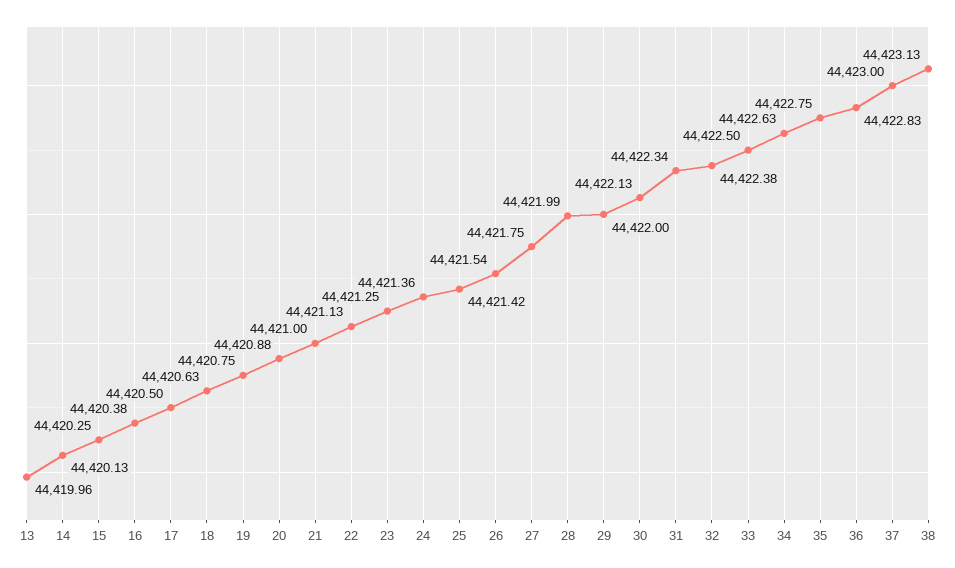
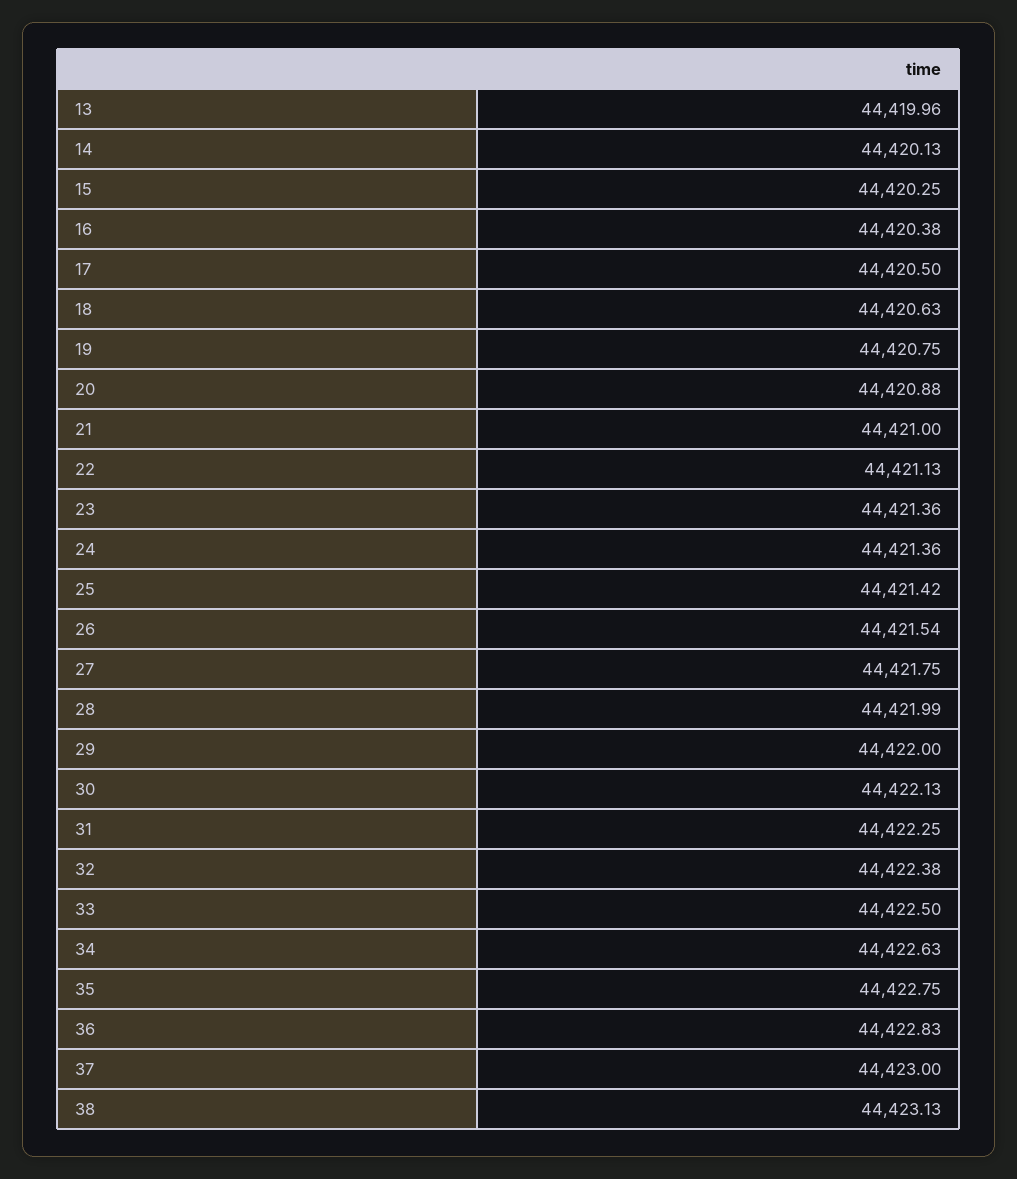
23: 44421.25 -> 44421.36
31: 44422.34 -> 44422.25

